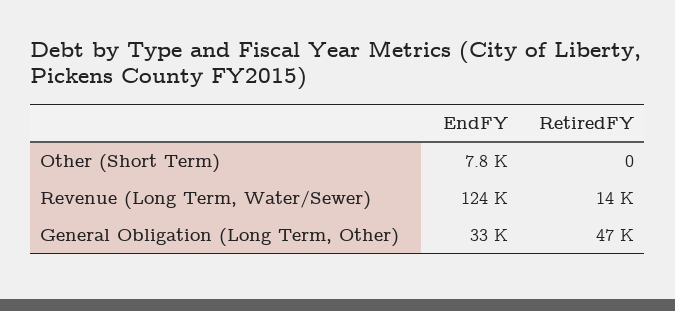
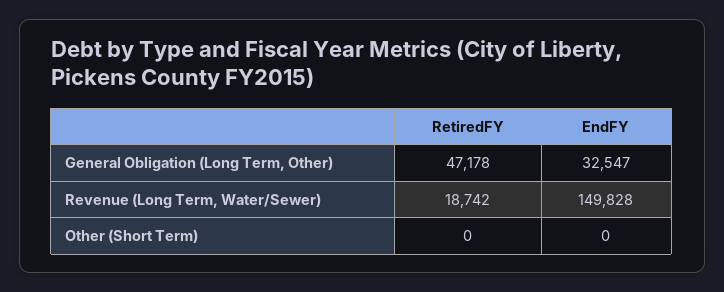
EndFY, Other (Short Term): 7800 -> 0
EndFY, Revenue (Long Term, Water/Sewer): 124000 -> 149828
RetiredFY, Revenue (Long Term, Water/Sewer): 14000 -> 18742

